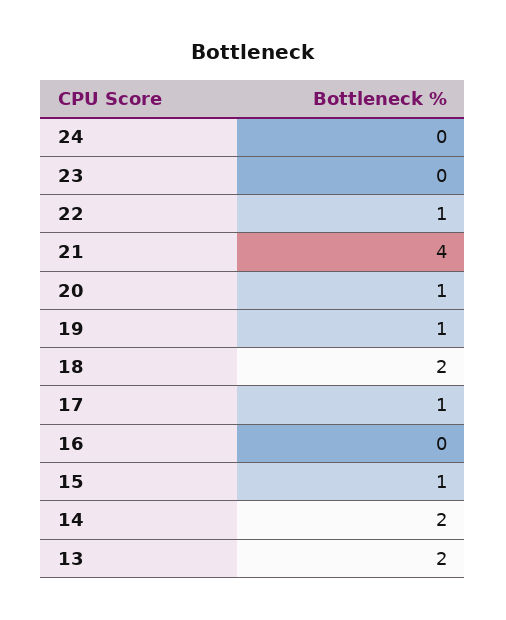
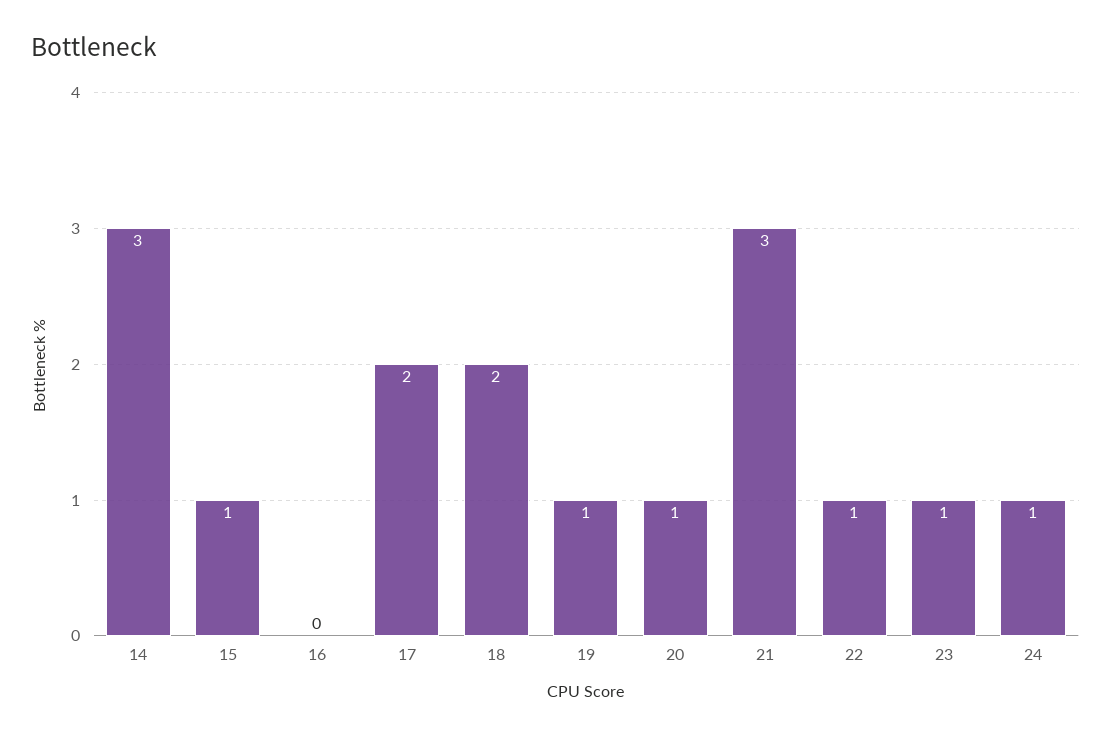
24: 0 -> 1
23: 0 -> 1
21: 4 -> 3
17: 1 -> 2
14: 2 -> 3
13: 2 -> none

